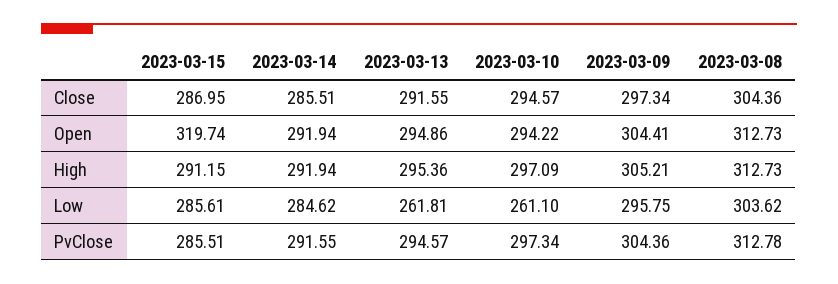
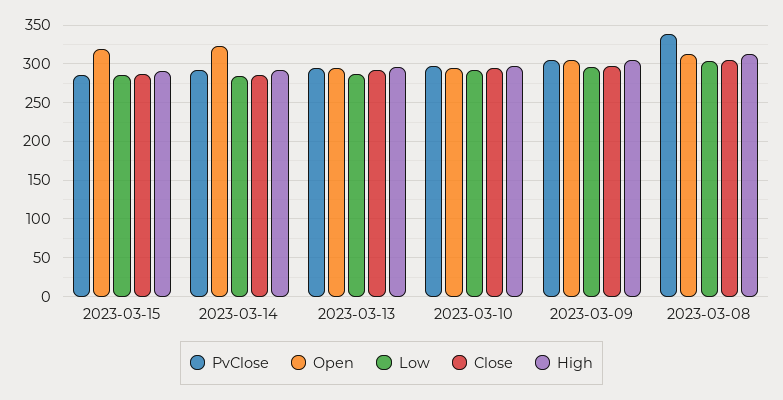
Open, 2023-03-14: 291.94 -> 320
Low, 2023-03-13: 261.81 -> 290
Low, 2023-03-10: 261.1 -> 290
PvClose, 2023-03-08: 312.78 -> 340

